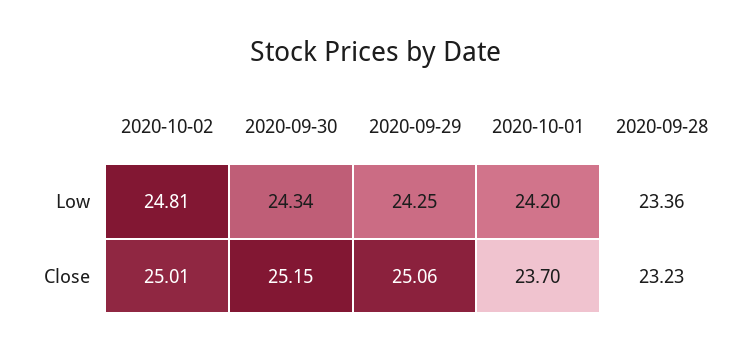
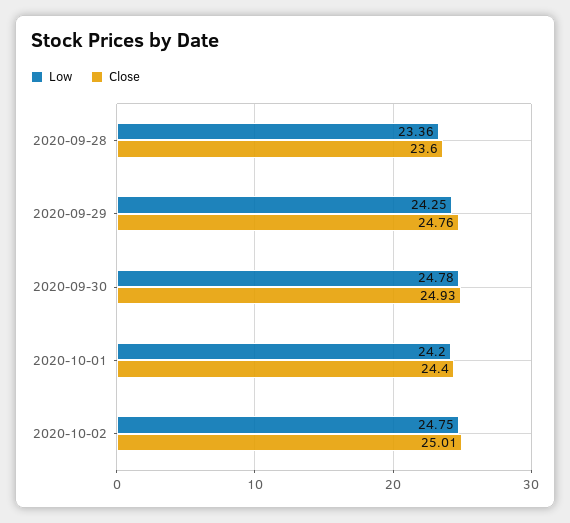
Low, 2020-10-02: 24.81 -> 24.75
Low, 2020-09-30: 24.34 -> 24.78
Close, 2020-09-30: 25.15 -> 24.93
Close, 2020-09-29: 25.06 -> 24.76
Close, 2020-10-01: 23.7 -> 24.4
Close, 2020-09-28: 23.23 -> 23.6

